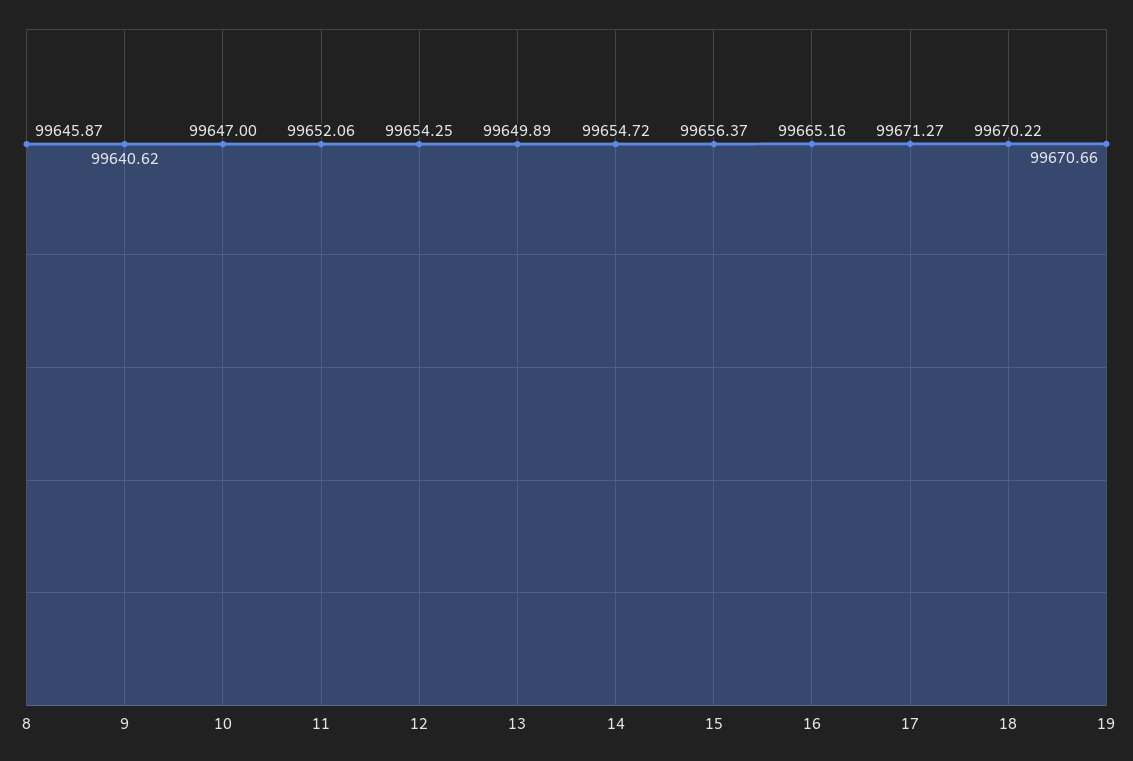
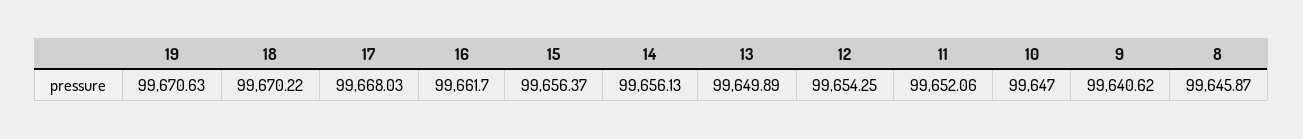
14: 99654.72 -> 99656.13
16: 99665.16 -> 99661.7
17: 99671.27 -> 99668.03
19: 99670.66 -> 99670.63

